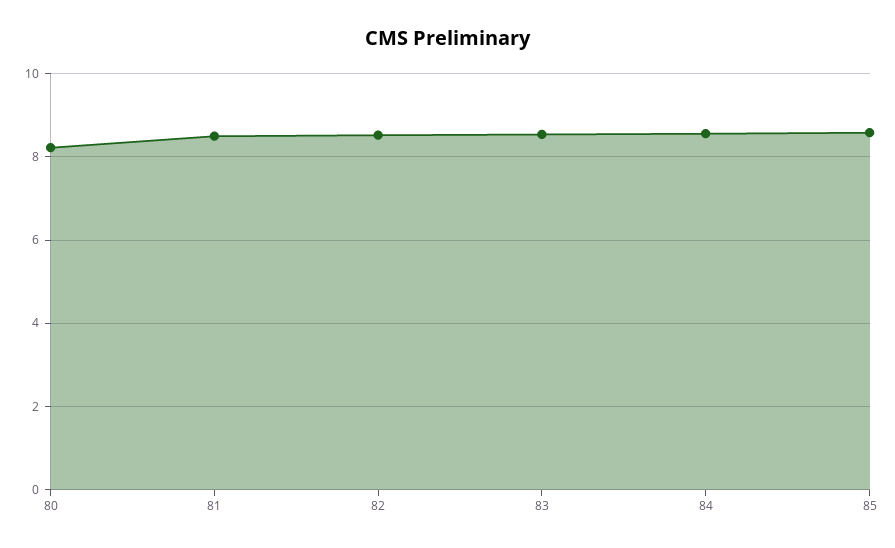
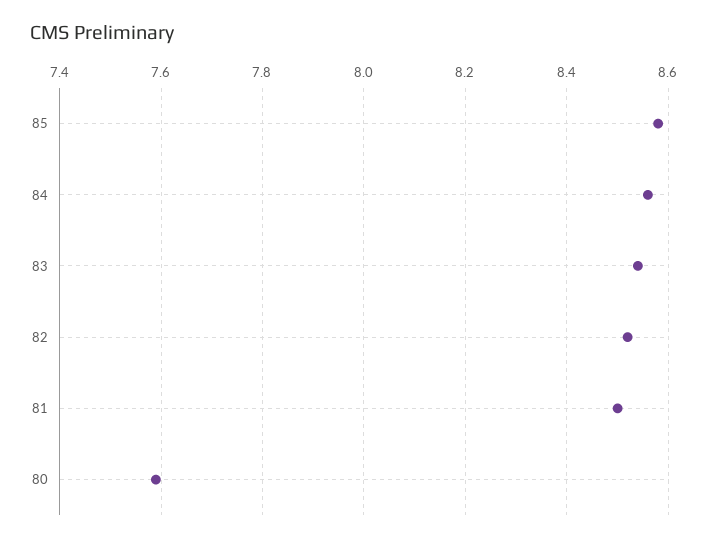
80: 8.2 -> 7.6

